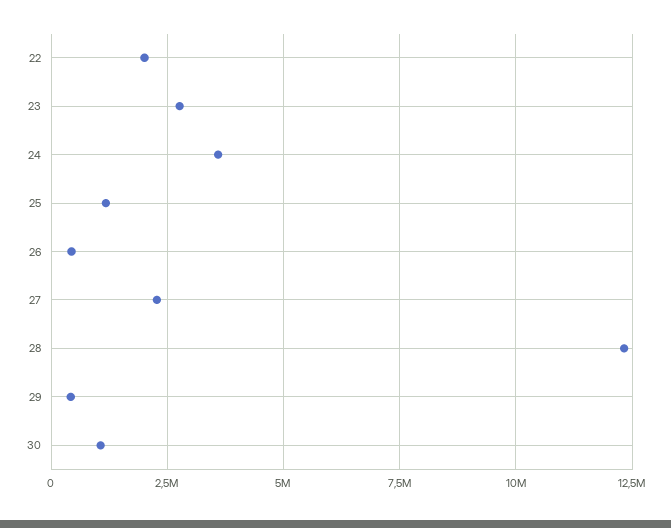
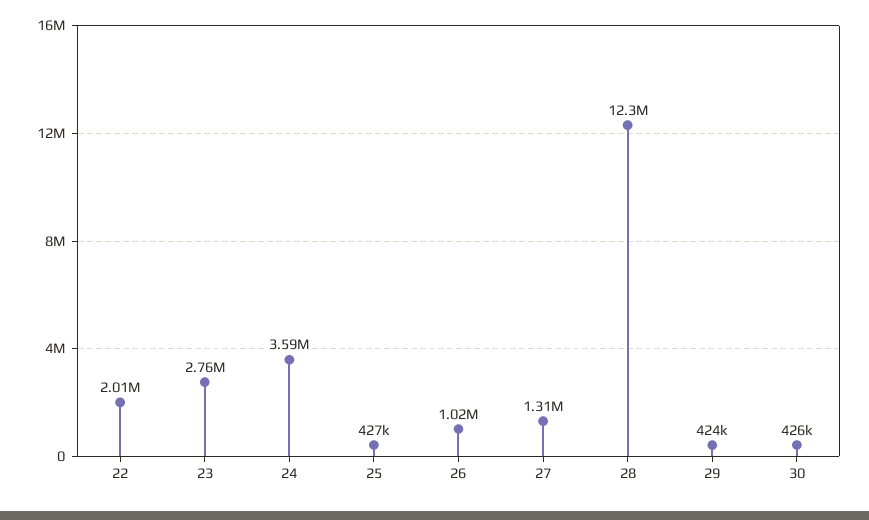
25: 1250000 -> 427000
26: 500000 -> 1020000
27: 2250000 -> 1310000
30: 1000000 -> 426000

